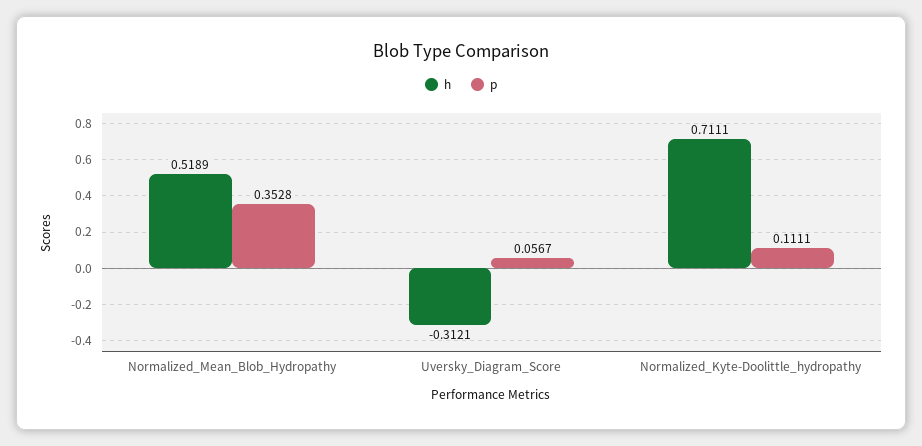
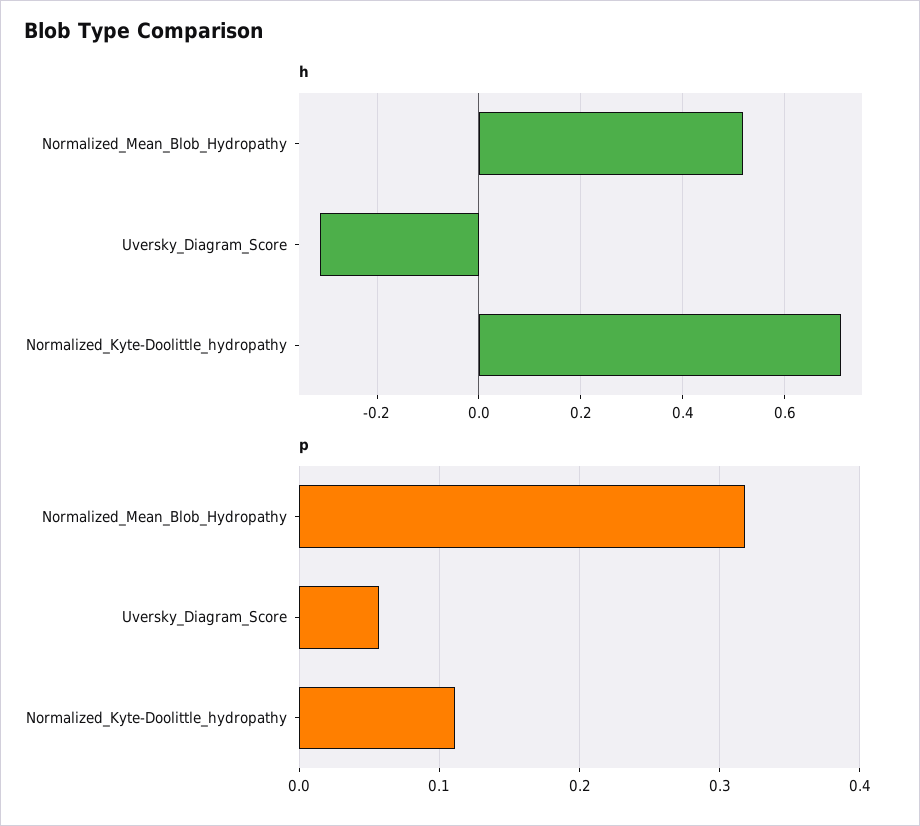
p, Normalized_Mean_Blob_Hydropathy: 0.3528 -> 0.32

